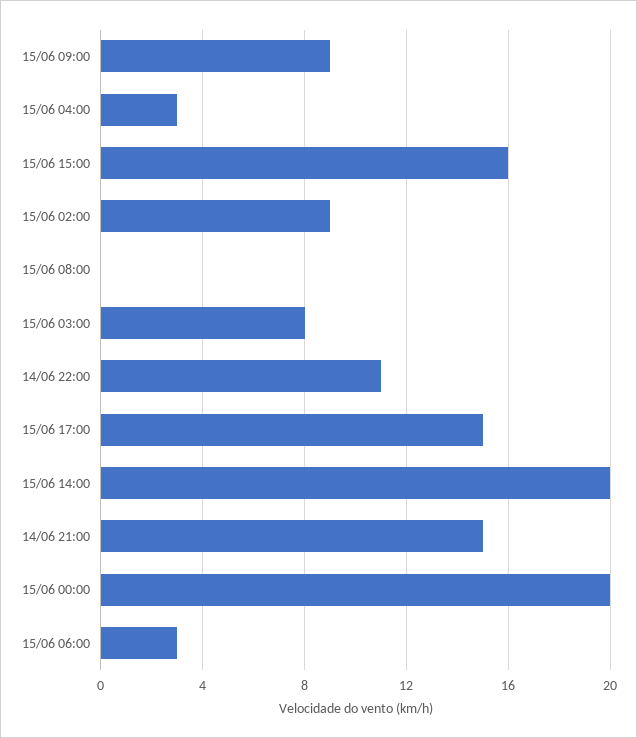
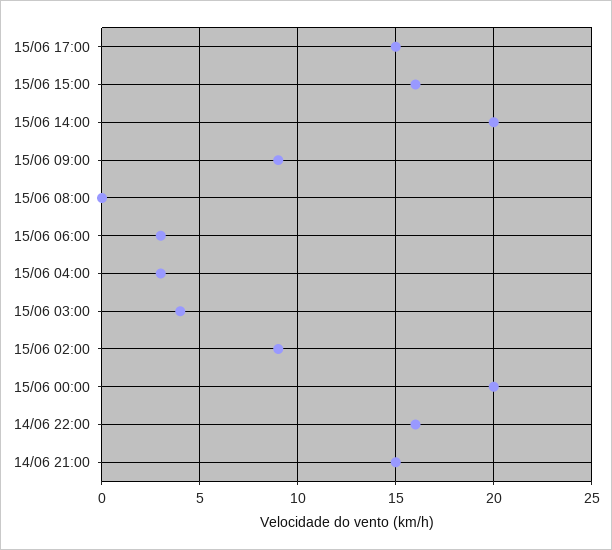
15/06 03:00: 8 -> 4
14/06 22:00: 11 -> 16

